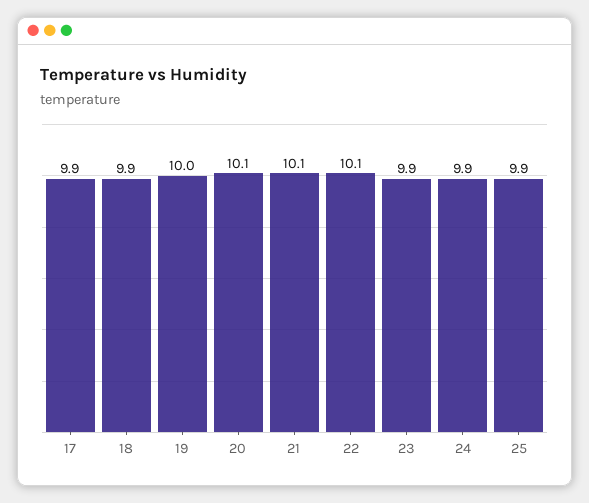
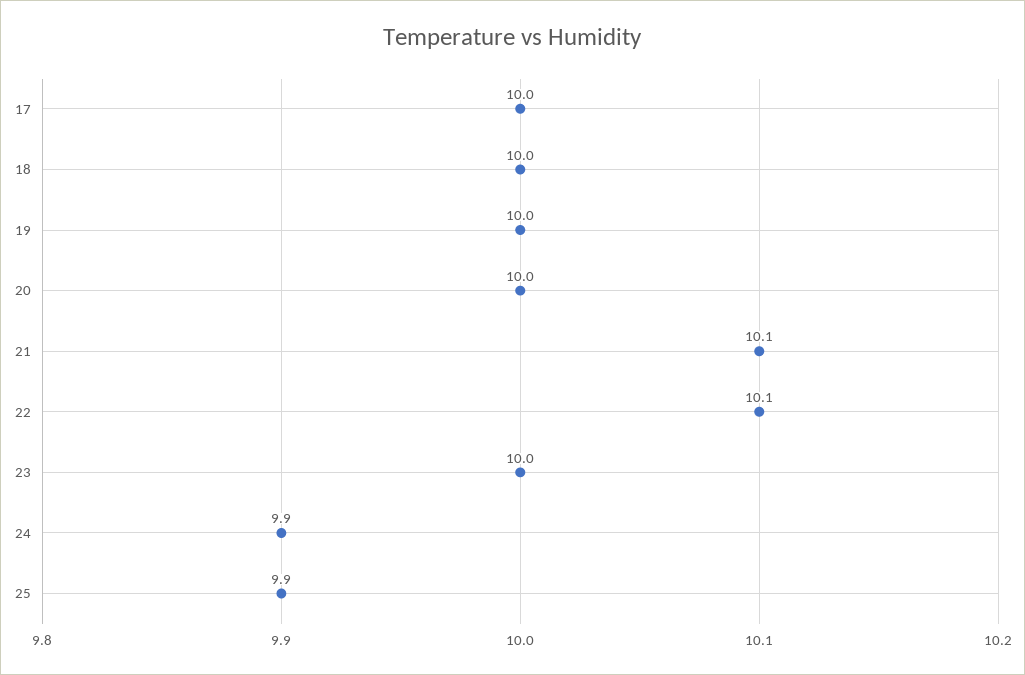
17: 9.9 -> 10
18: 9.9 -> 10
20: 10.1 -> 10
23: 9.9 -> 10

